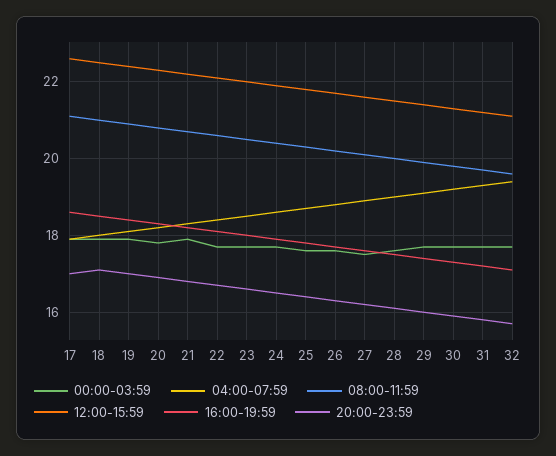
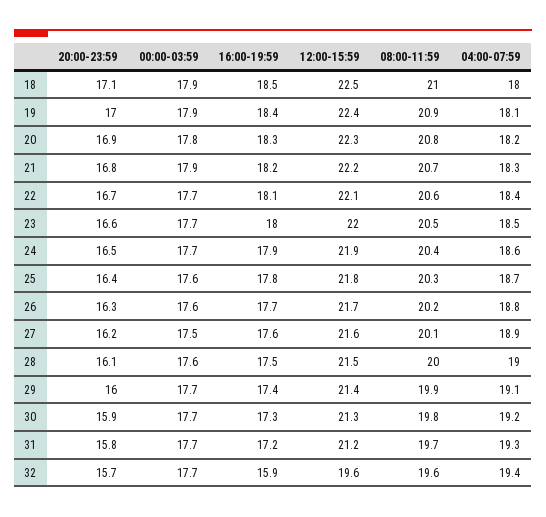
00:00-03:59, 17: 18 -> none
04:00-07:59, 17: 18 -> none
08:00-11:59, 17: 21 -> none
12:00-15:59, 17: 22.5 -> none
16:00-19:59, 17: 18.5 -> none
20:00-23:59, 17: 17 -> none
12:00-15:59, 32: 21 -> 19.6
16:00-19:59, 32: 17 -> 15.9

